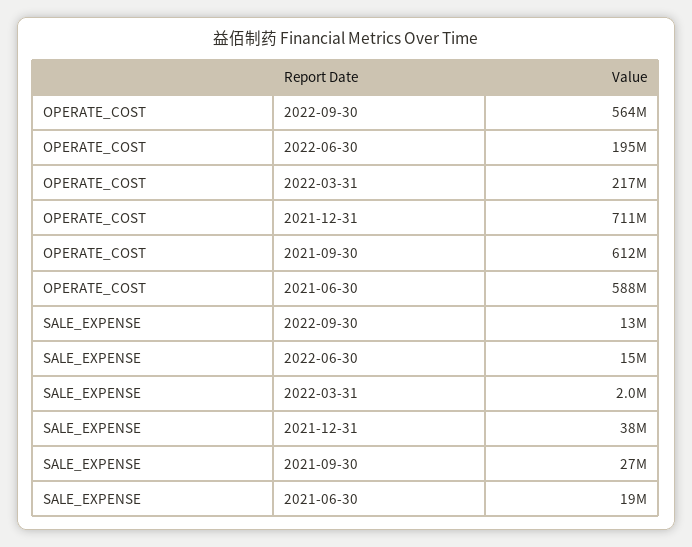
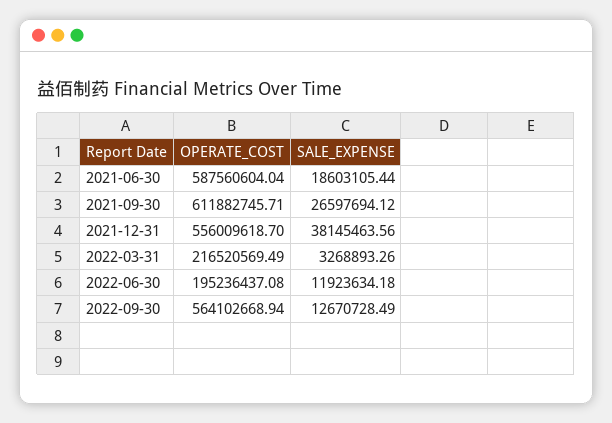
OPERATE_COST, 2021-12-31: 711000000 -> 556009618.7
SALE_EXPENSE, 2022-06-30: 15000000 -> 11923634.18
SALE_EXPENSE, 2022-03-31: 2000000 -> 3268893.26

